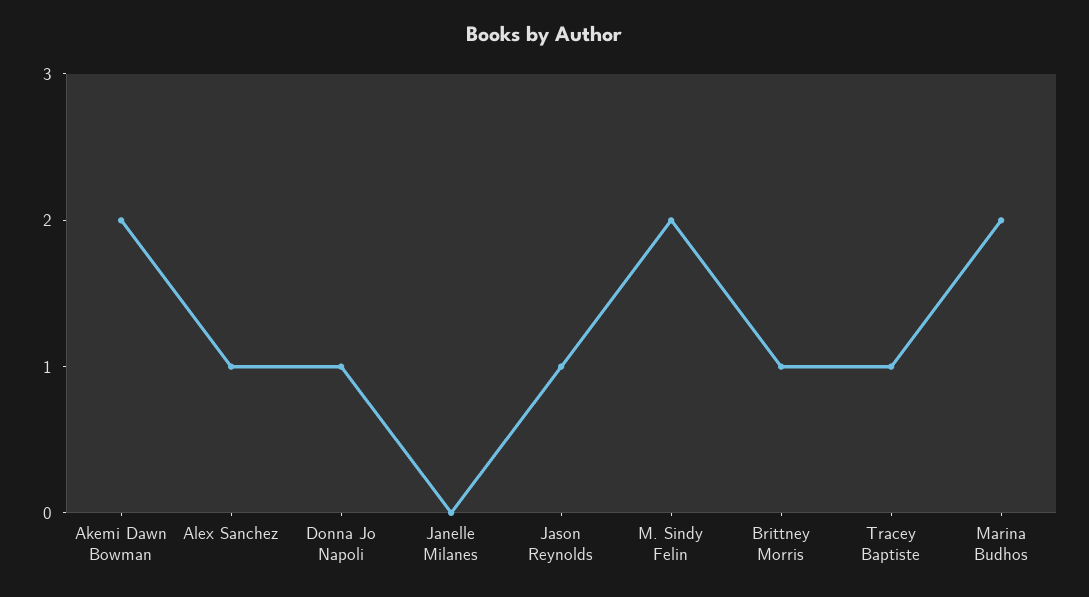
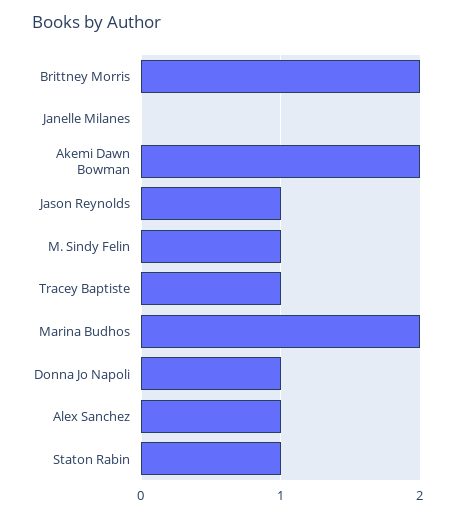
M. Sindy Felin: 2 -> 1
Brittney Morris: 1 -> 2
Staton Rabin: none -> 1

